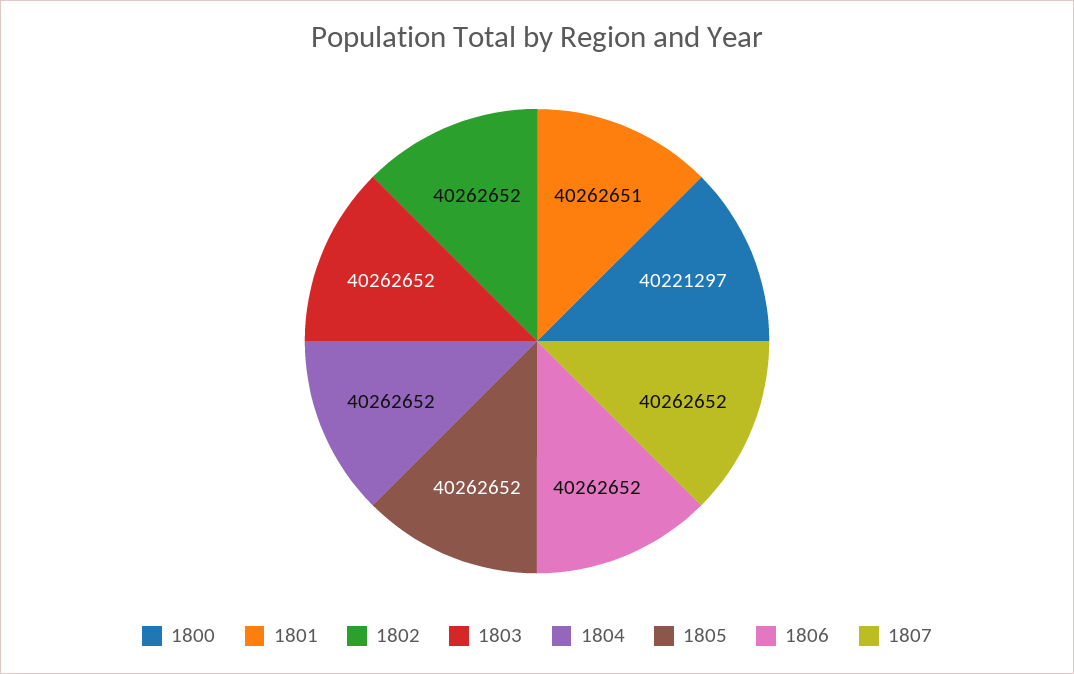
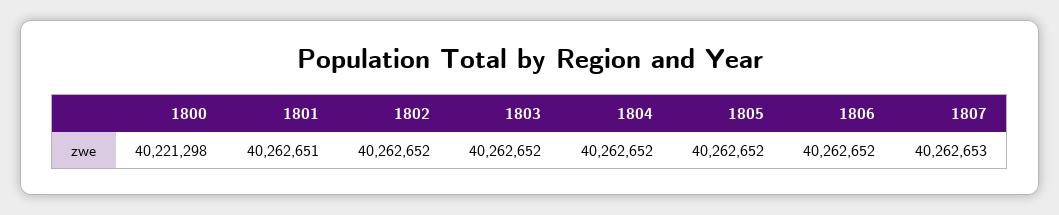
1800: 40221297 -> 40221298
1807: 40262652 -> 40262653

